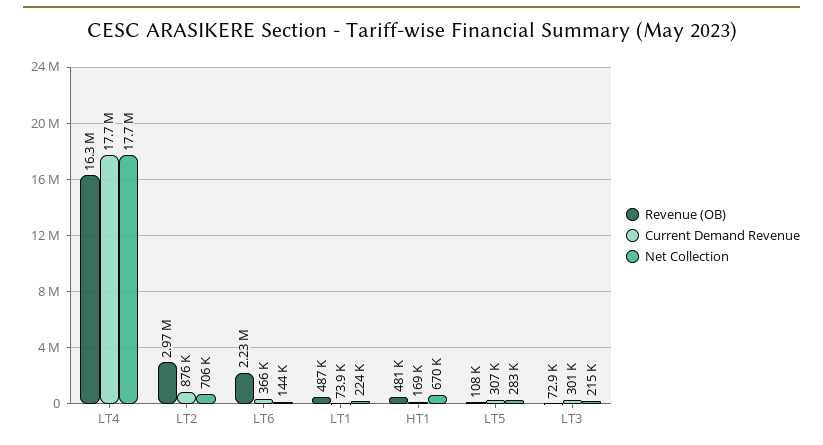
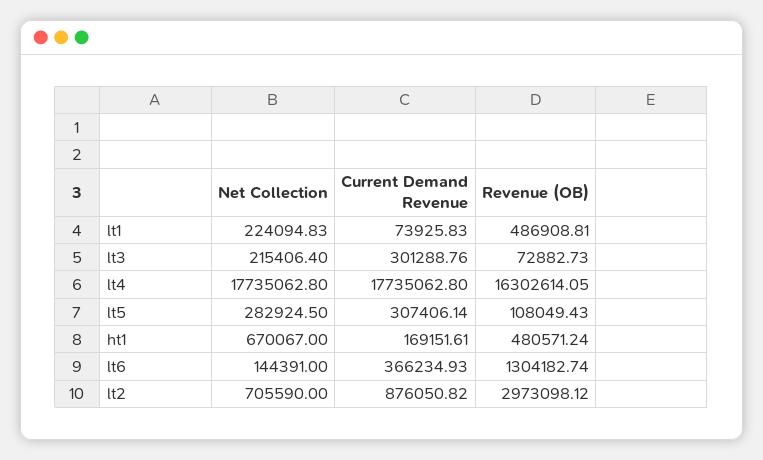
Revenue (OB), LT6: 2230000 -> 1304182.74

